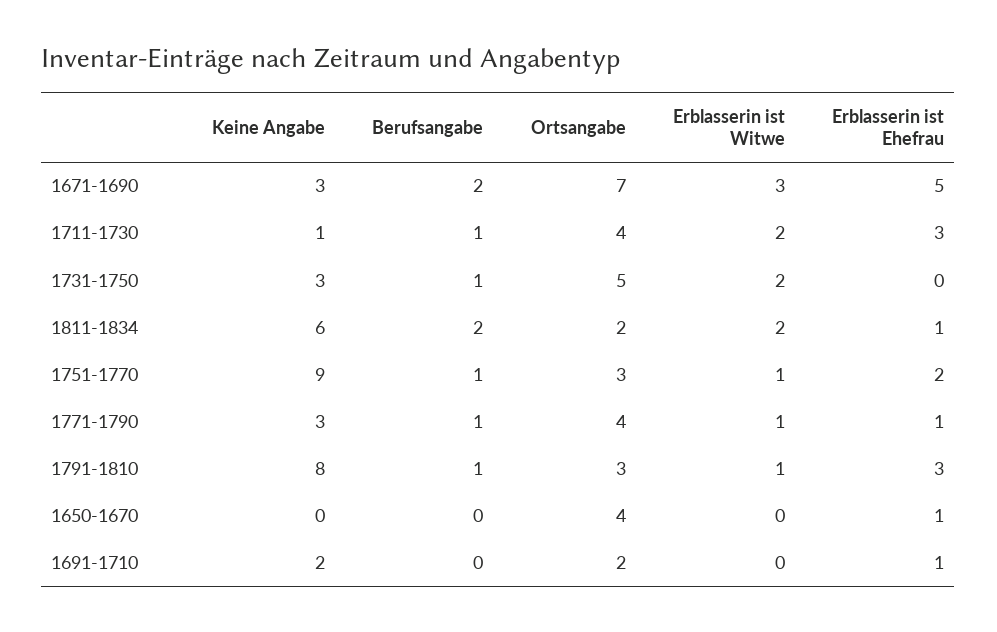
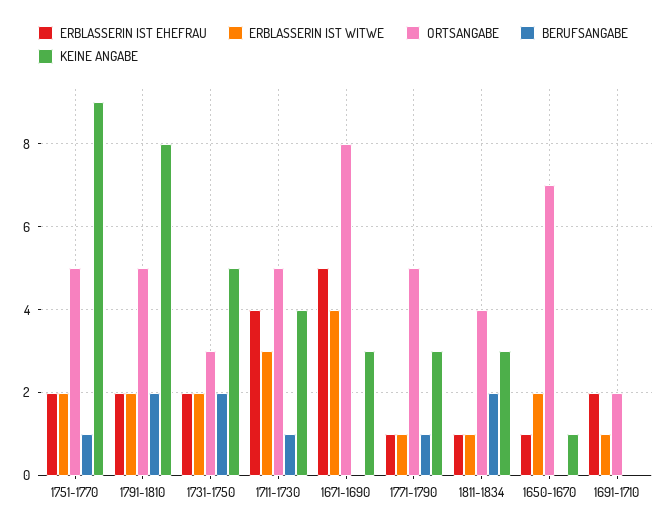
Berufsangabe, 1671-1690: 2 -> 0
Ortsangabe, 1671-1690: 7 -> 8
Erblasserin ist Witwe, 1671-1690: 3 -> 4
Keine Angabe, 1711-1730: 1 -> 4
Ortsangabe, 1711-1730: 4 -> 5
Erblasserin ist Witwe, 1711-1730: 2 -> 3
Erblasserin ist Ehefrau, 1711-1730: 3 -> 4
Keine Angabe, 1731-1750: 3 -> 5
Berufsangabe, 1731-1750: 1 -> 2
Ortsangabe, 1731-1750: 5 -> 3
Erblasserin ist Ehefrau, 1731-1750: 0 -> 2
Keine Angabe, 1811-1834: 6 -> 3
Ortsangabe, 1811-1834: 2 -> 4
Erblasserin ist Witwe, 1811-1834: 2 -> 1
Ortsangabe, 1751-1770: 3 -> 5
Erblasserin ist Witwe, 1751-1770: 1 -> 2
Ortsangabe, 1771-1790: 4 -> 5
Berufsangabe, 1791-1810: 1 -> 2
Ortsangabe, 1791-1810: 3 -> 5
Erblasserin ist Witwe, 1791-1810: 1 -> 2
Erblasserin ist Ehefrau, 1791-1810: 3 -> 2
Keine Angabe, 1650-1670: 0 -> 1
Ortsangabe, 1650-1670: 4 -> 7
Erblasserin ist Witwe, 1650-1670: 0 -> 2
Keine Angabe, 1691-1710: 2 -> 0
Erblasserin ist Witwe, 1691-1710: 0 -> 1
Erblasserin ist Ehefrau, 1691-1710: 1 -> 2

